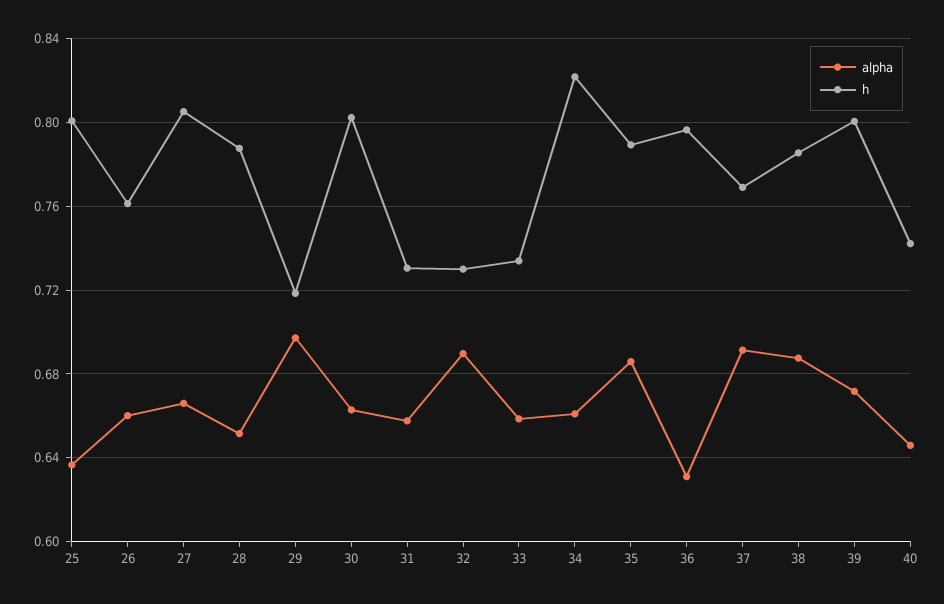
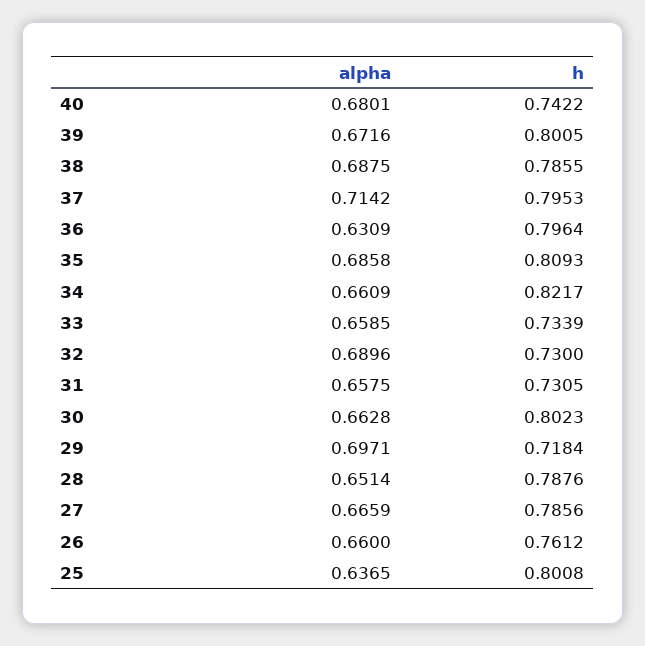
h, 27: 0.805 -> 0.7856
h, 35: 0.79 -> 0.8093
alpha, 37: 0.69 -> 0.7142
h, 37: 0.77 -> 0.7953
alpha, 40: 0.645 -> 0.6801

